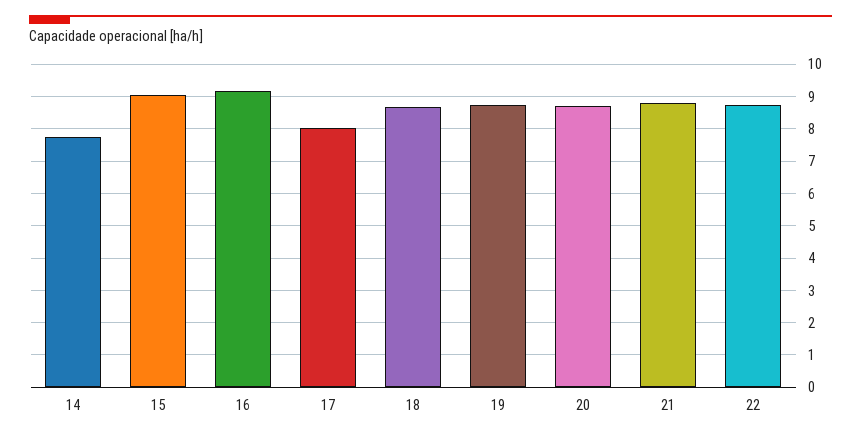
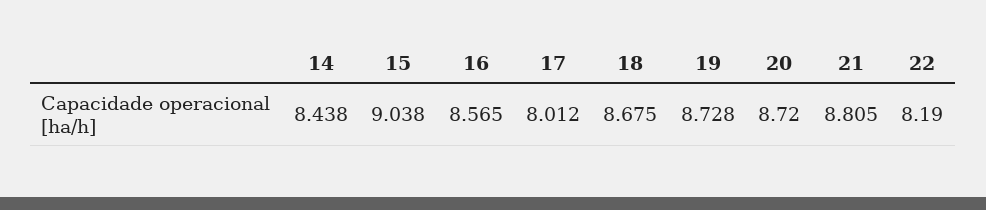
14: 7.8 -> 8.438
16: 9.2 -> 8.565
22: 8.8 -> 8.19

